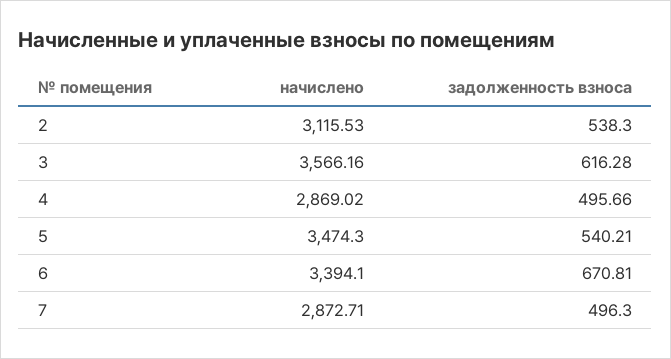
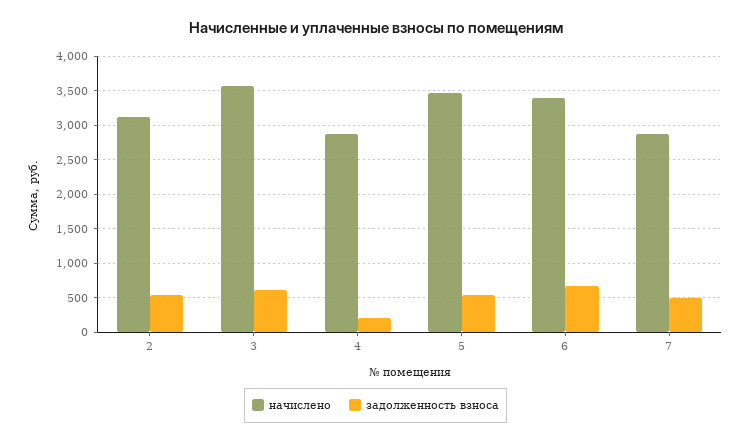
задолженность взноса, 4: 495.66 -> 200

